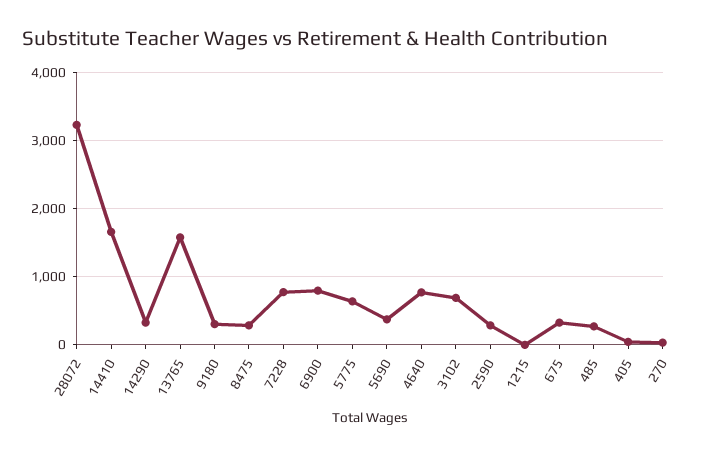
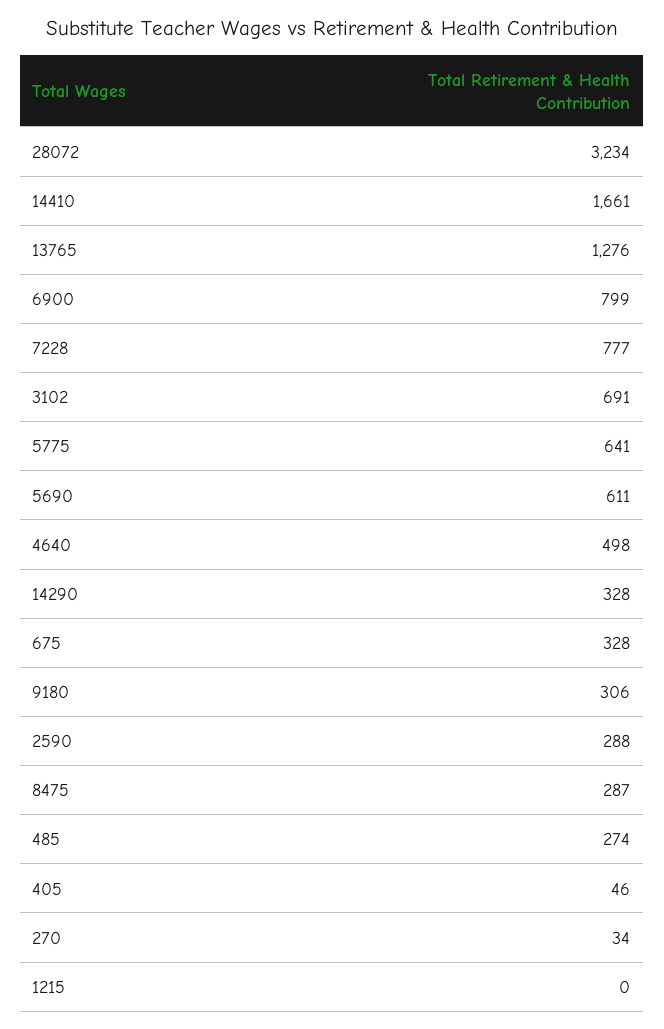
13765: 1600 -> 1276
5690: 400 -> 611
4640: 800 -> 498

